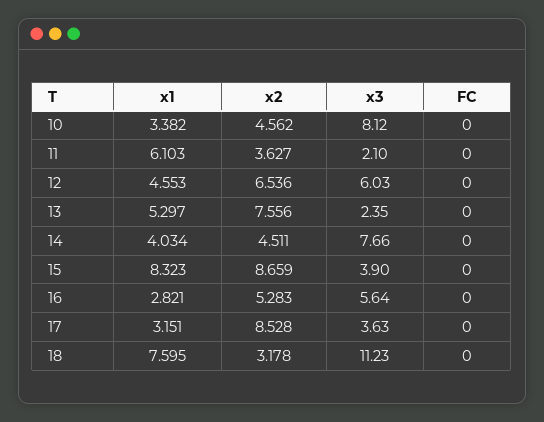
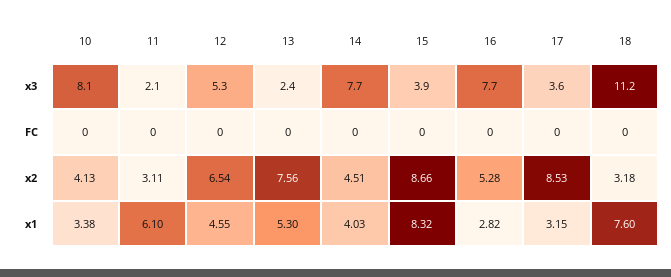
x2, 10: 4.562 -> 4.13
x2, 11: 3.627 -> 3.11
x3, 12: 6.03 -> 5.3
x3, 16: 5.64 -> 7.7

